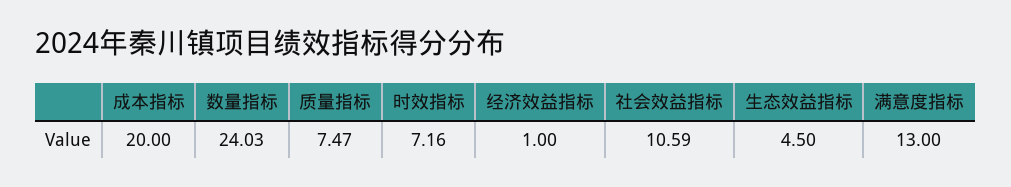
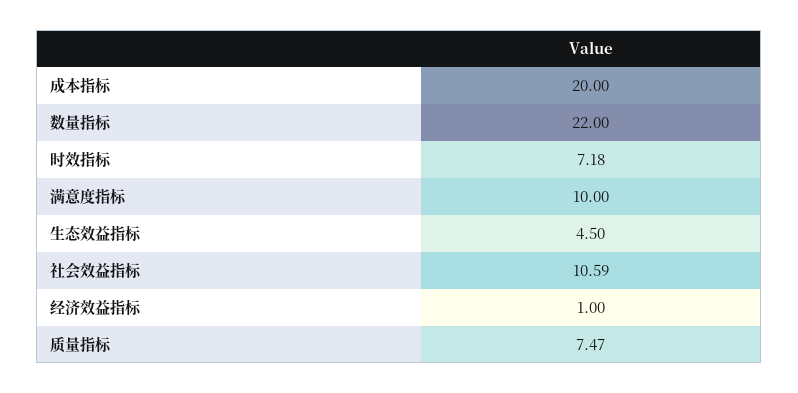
数量指标: 24.03 -> 22
时效指标: 7.16 -> 7.18
满意度指标: 13 -> 10

